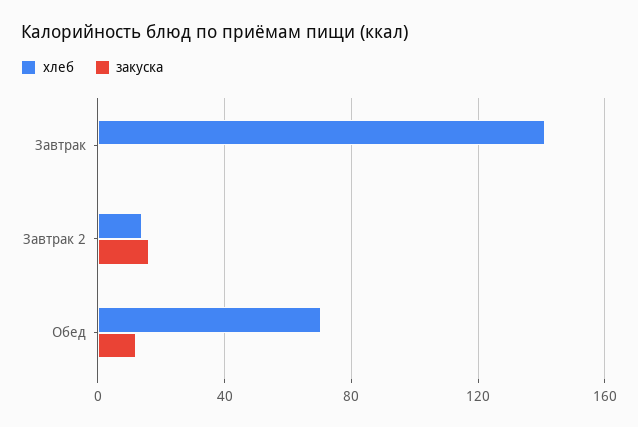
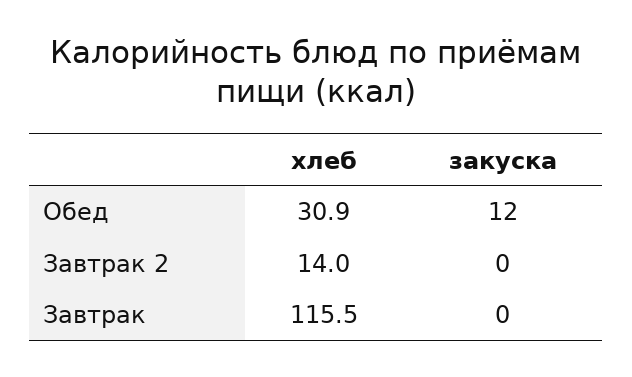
хлеб, Завтрак: 140 -> 115.5
закуска, Завтрак 2: 15 -> 0
хлеб, Обед: 70 -> 30.9

